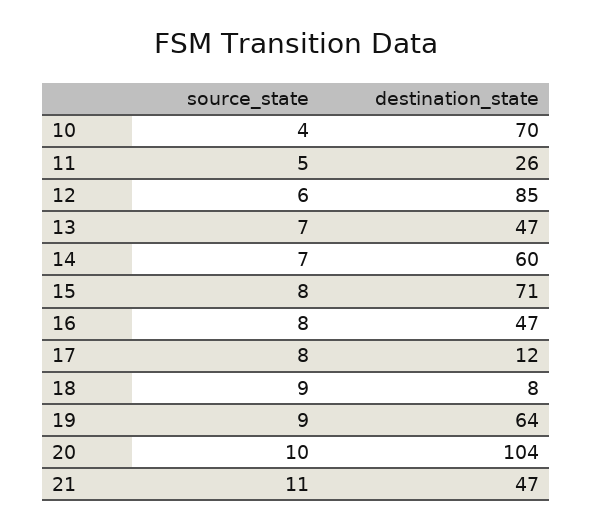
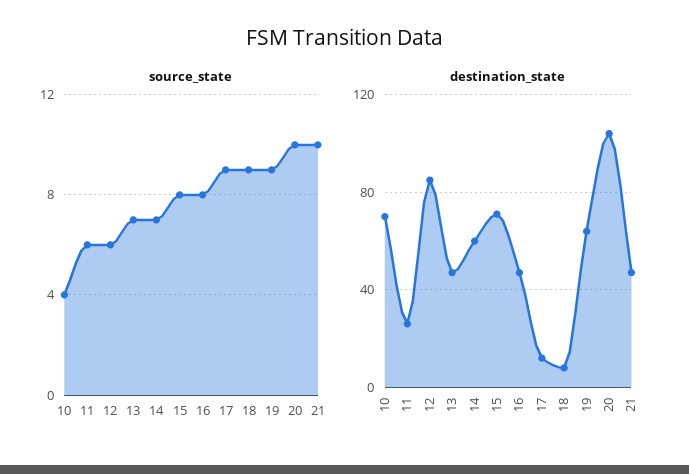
source_state, 11: 5 -> 6
source_state, 17: 8 -> 9
source_state, 21: 11 -> 10

